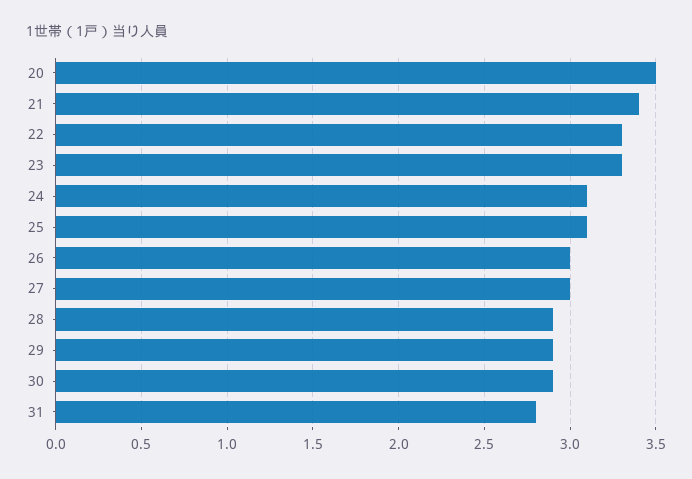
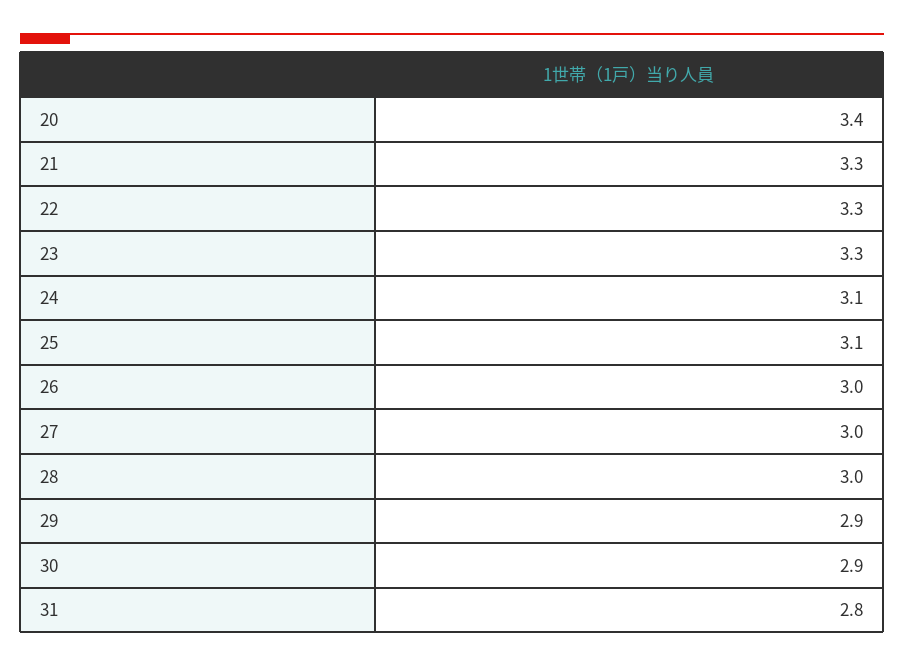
20: 3.5 -> 3.4
21: 3.4 -> 3.3
28: 2.9 -> 3

